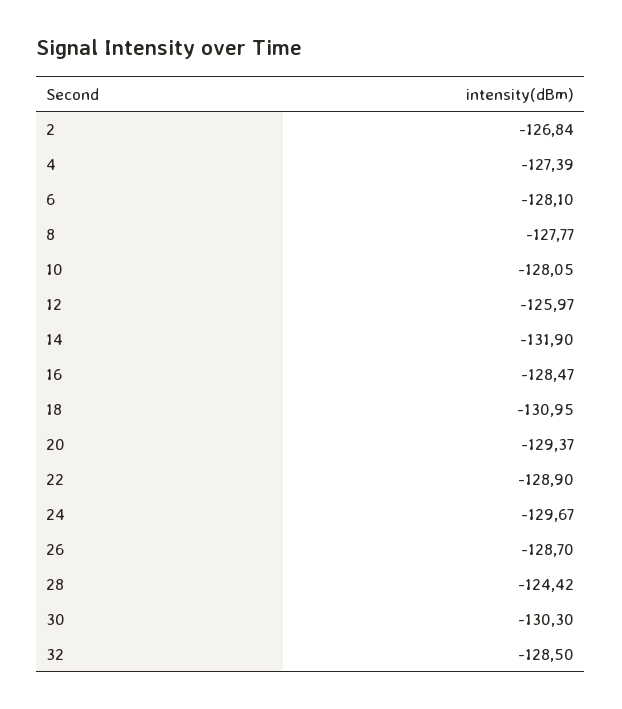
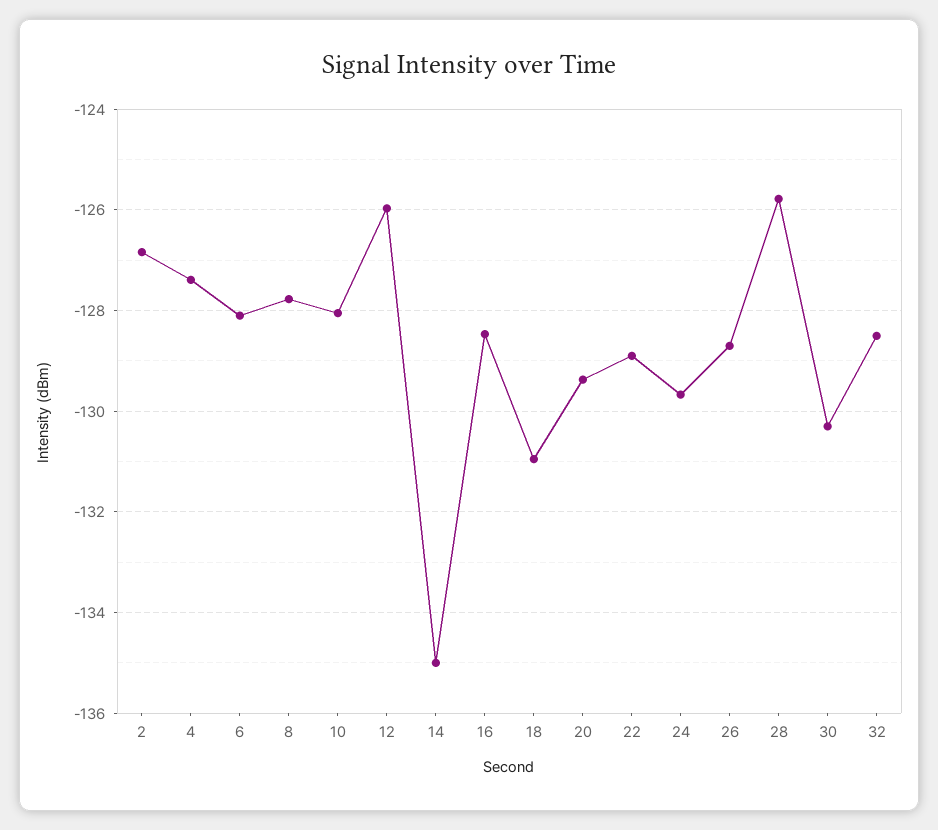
14: -131.9 -> -135
28: -124.42 -> -125.8

